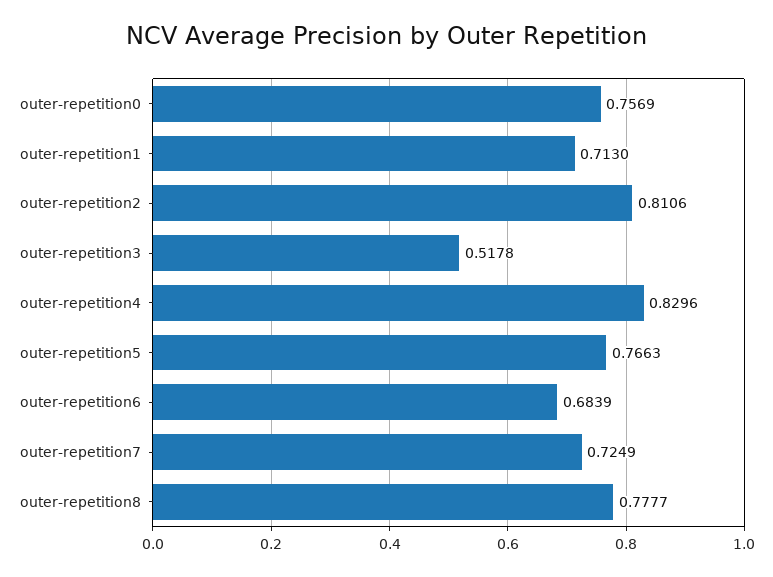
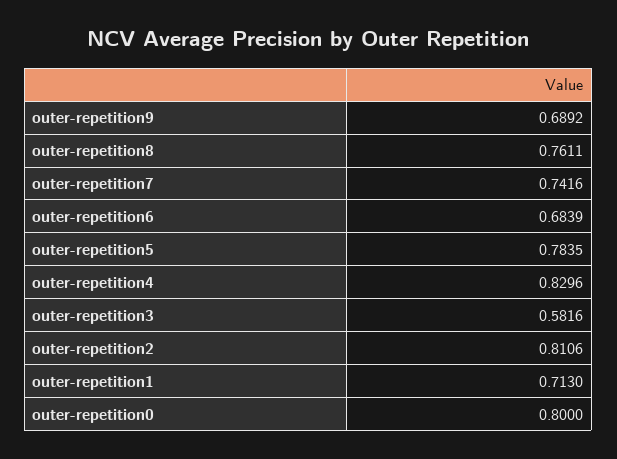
outer-repetition0: 0.7569 -> 0.8
outer-repetition3: 0.5178 -> 0.5816
outer-repetition5: 0.7663 -> 0.7835
outer-repetition7: 0.7249 -> 0.7416
outer-repetition8: 0.7777 -> 0.7611
outer-repetition9: none -> 0.6892

